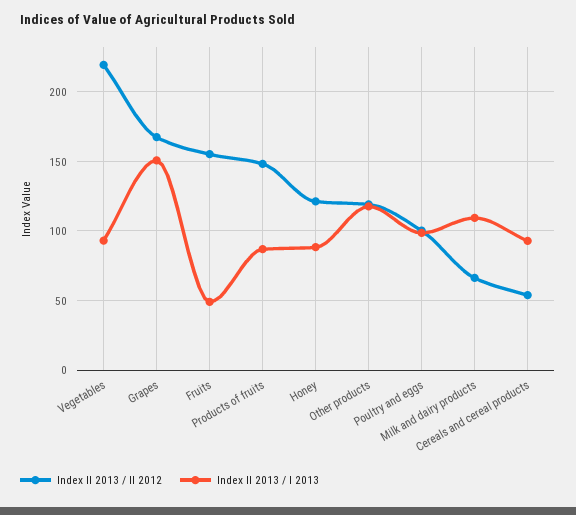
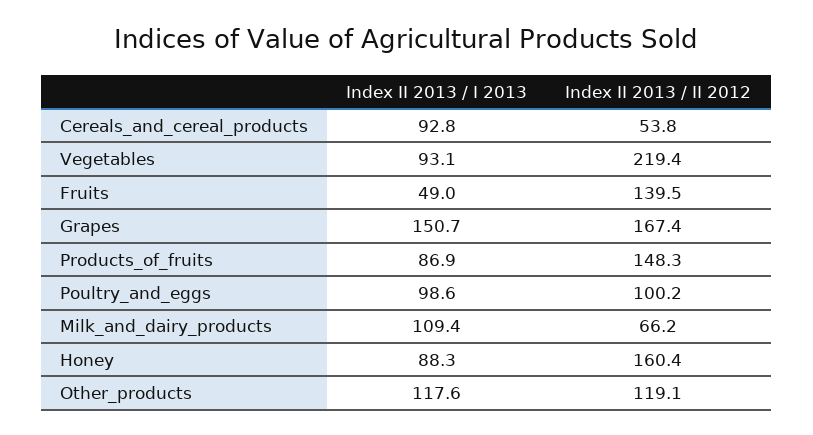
Index II 2013 / II 2012, Fruits: 155 -> 139.5
Index II 2013 / II 2012, Honey: 120 -> 160.4

